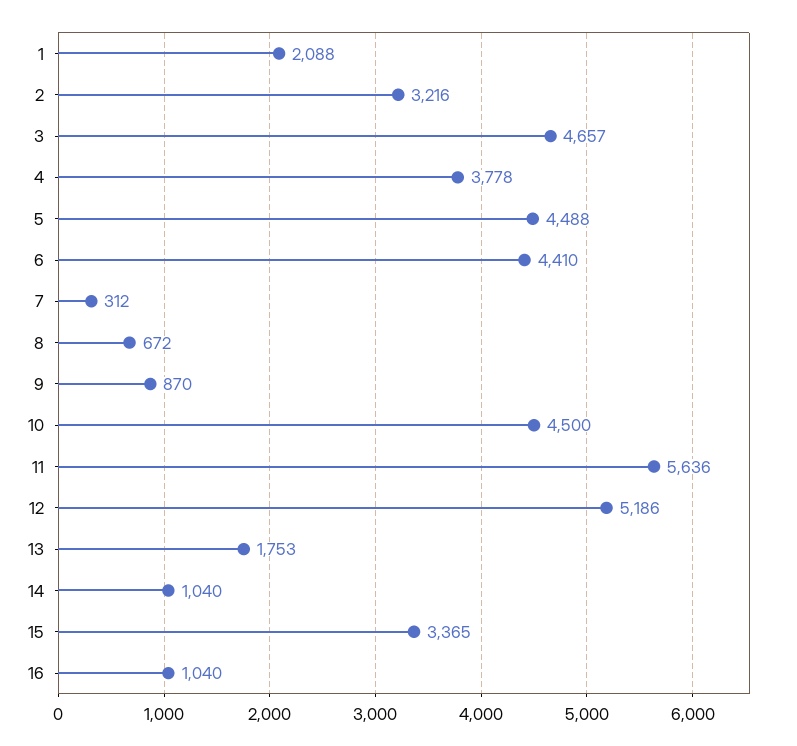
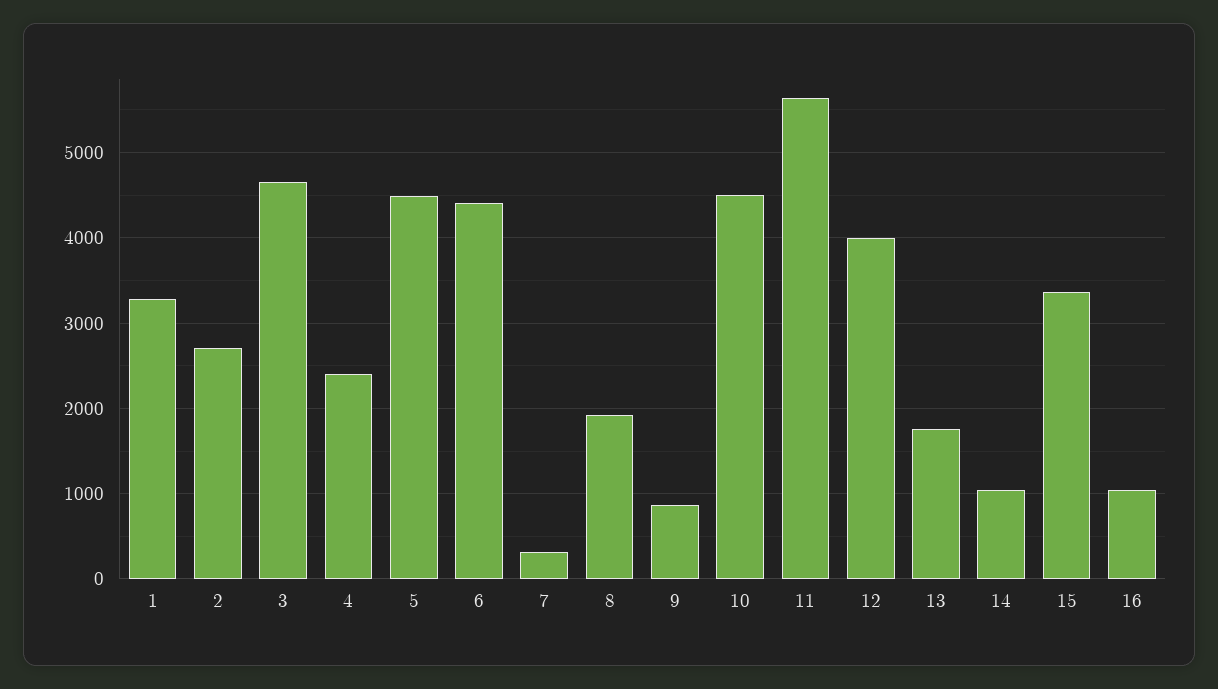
1: 2088 -> 3300
2: 3216 -> 2700
4: 3778 -> 2400
8: 672 -> 1900
12: 5186 -> 4000

